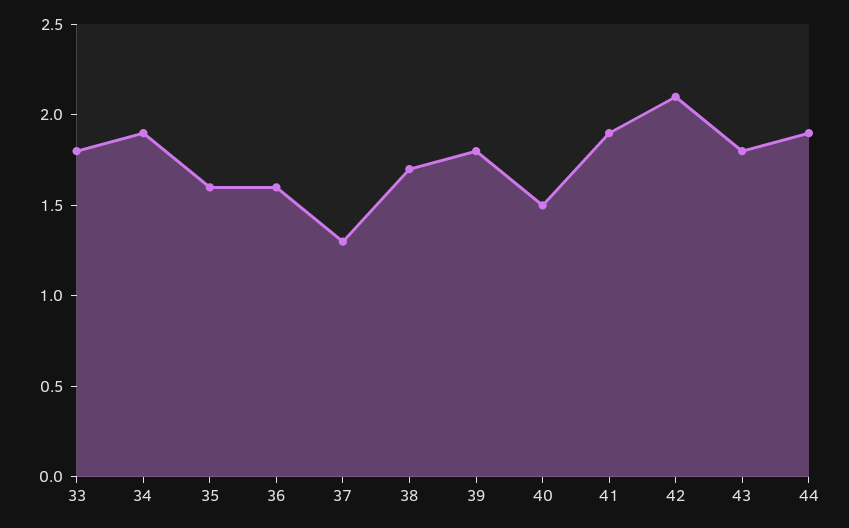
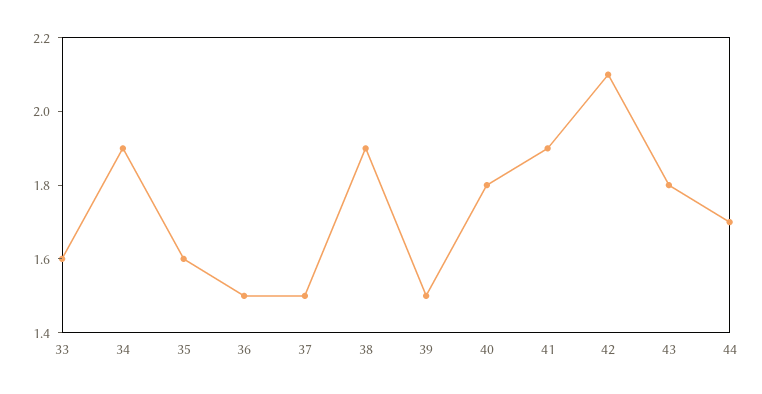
33: 1.8 -> 1.6
36: 1.6 -> 1.5
37: 1.3 -> 1.5
38: 1.7 -> 1.9
39: 1.8 -> 1.5
40: 1.5 -> 1.8
44: 1.9 -> 1.7

